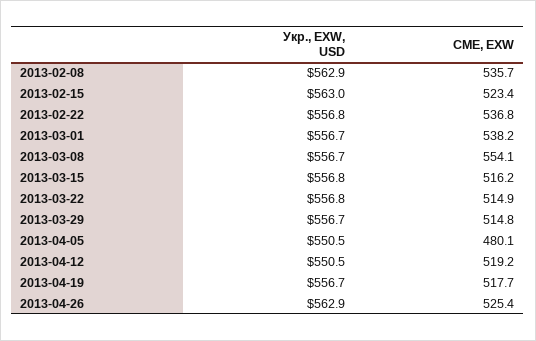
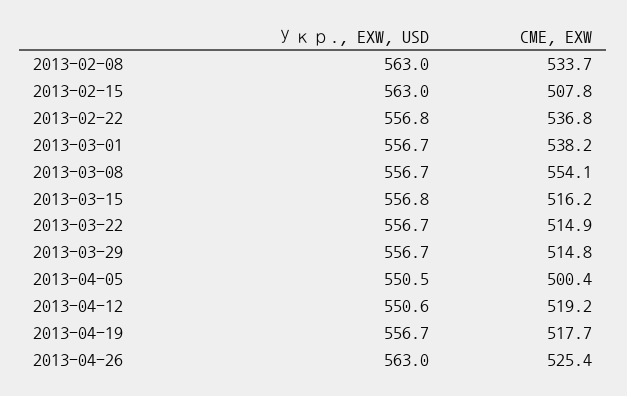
Укр., EXW, USD, 2013-02-08: 562.9 -> 563
CME, EXW, 2013-02-08: 535.7 -> 533.7
CME, EXW, 2013-02-15: 523.4 -> 507.8
Укр., EXW, USD, 2013-03-22: 556.8 -> 556.7
CME, EXW, 2013-04-05: 480.1 -> 500.4
Укр., EXW, USD, 2013-04-12: 550.5 -> 550.6
Укр., EXW, USD, 2013-04-26: 562.9 -> 563

